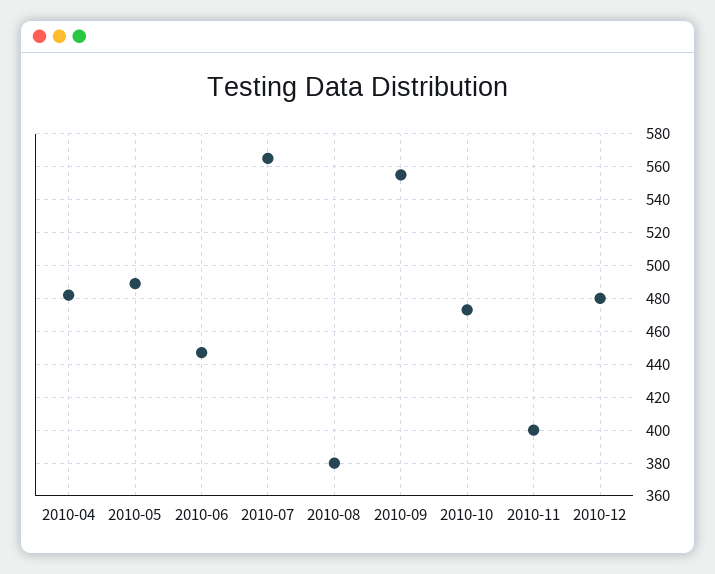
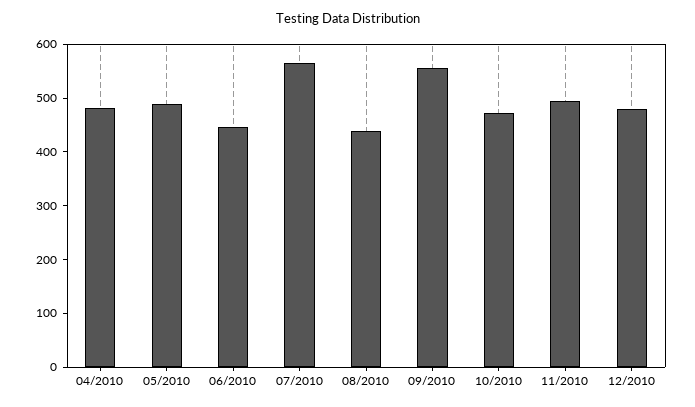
2010-08: 380 -> 440
2010-11: 400 -> 500

